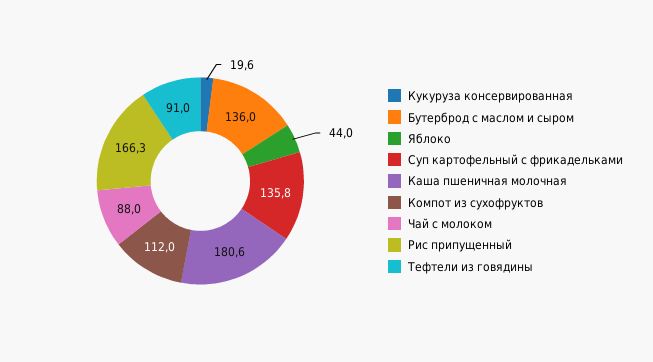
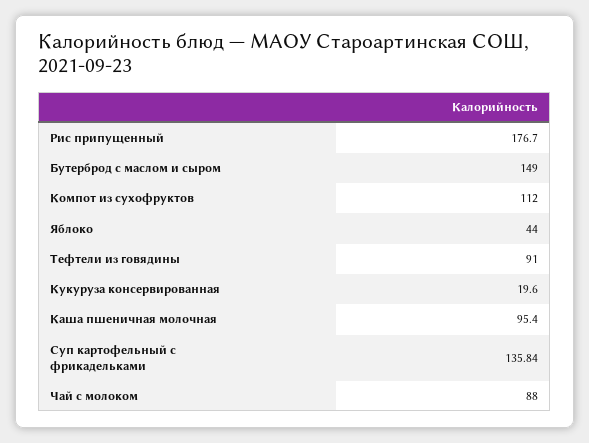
Бутерброд с маслом и сыром: 136 -> 149
Каша пшеничная молочная: 180.6 -> 95.4
Рис припущенный: 166.3 -> 176.7

